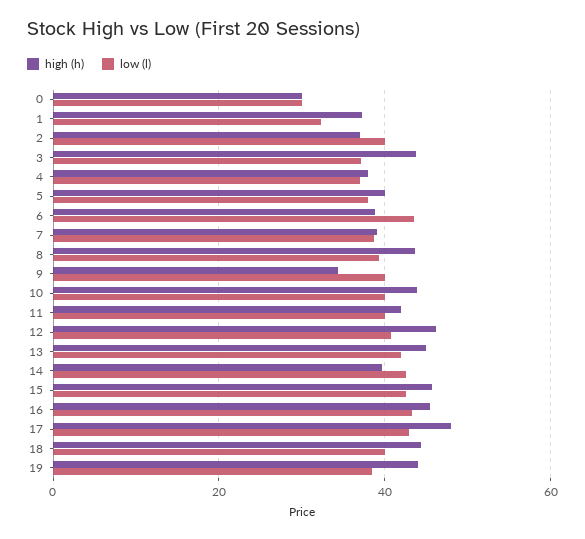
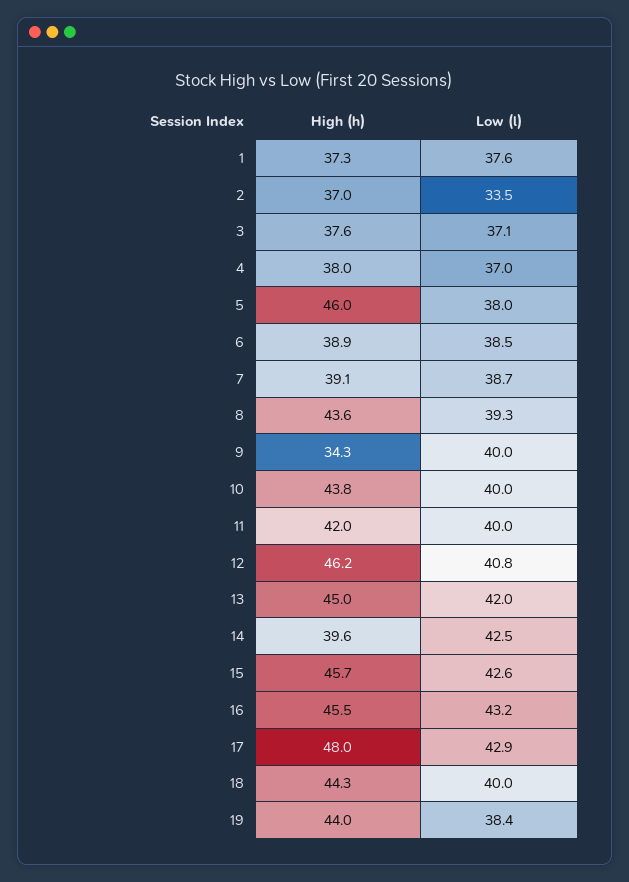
high (h), 0: 30 -> none
low (l), 0: 30 -> none
low (l), 1: 32 -> 37.6
low (l), 2: 40 -> 33.5
high (h), 3: 44 -> 37.6
high (h), 5: 40 -> 46
low (l), 6: 44 -> 38.5

